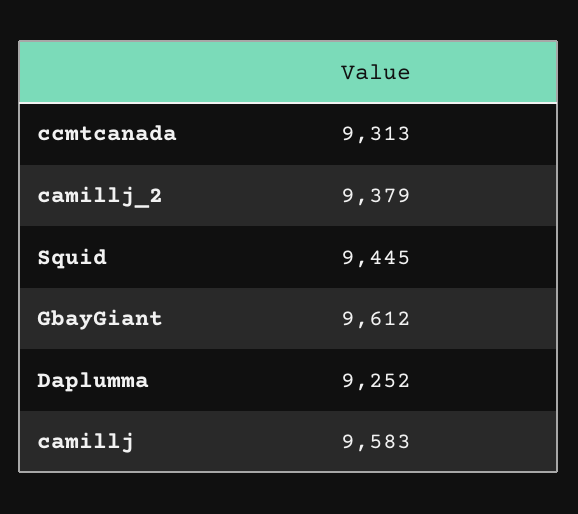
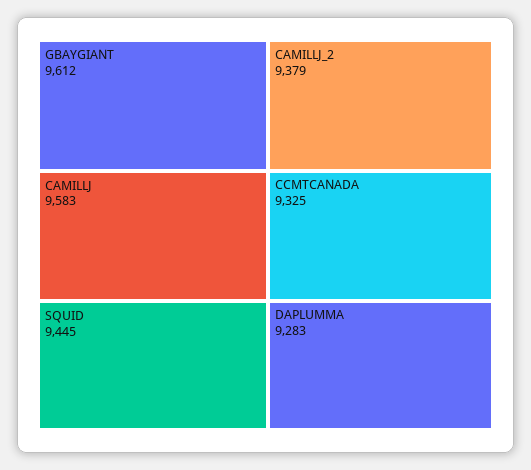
ccmtcanada: 9313 -> 9325
Daplumma: 9252 -> 9283

